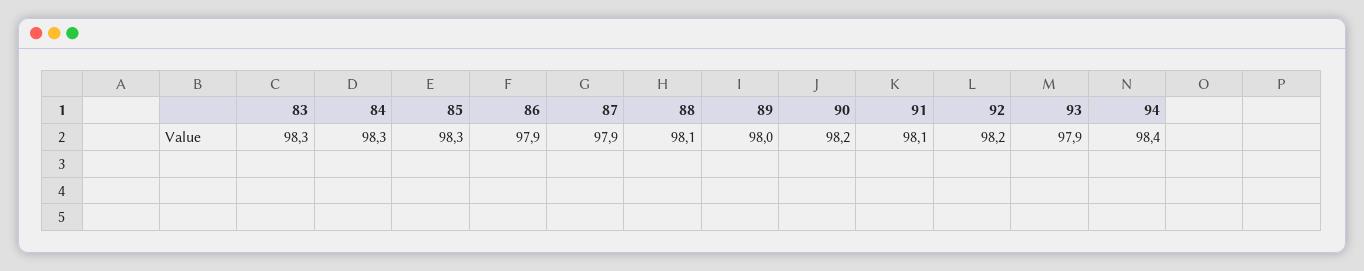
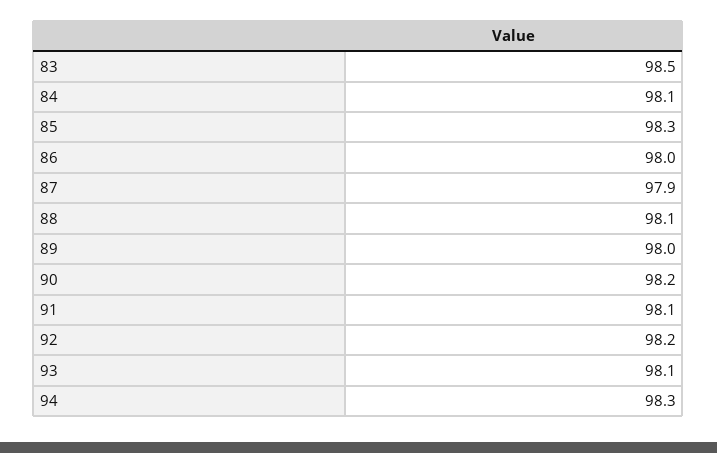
83: 98.3 -> 98.5
84: 98.3 -> 98.1
86: 97.9 -> 98
93: 97.9 -> 98.1
94: 98.4 -> 98.3

